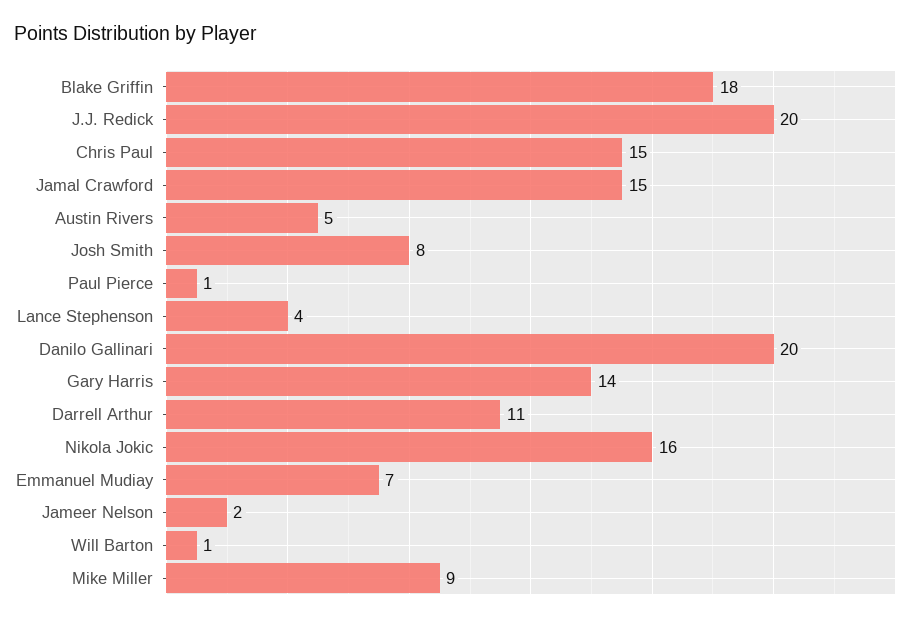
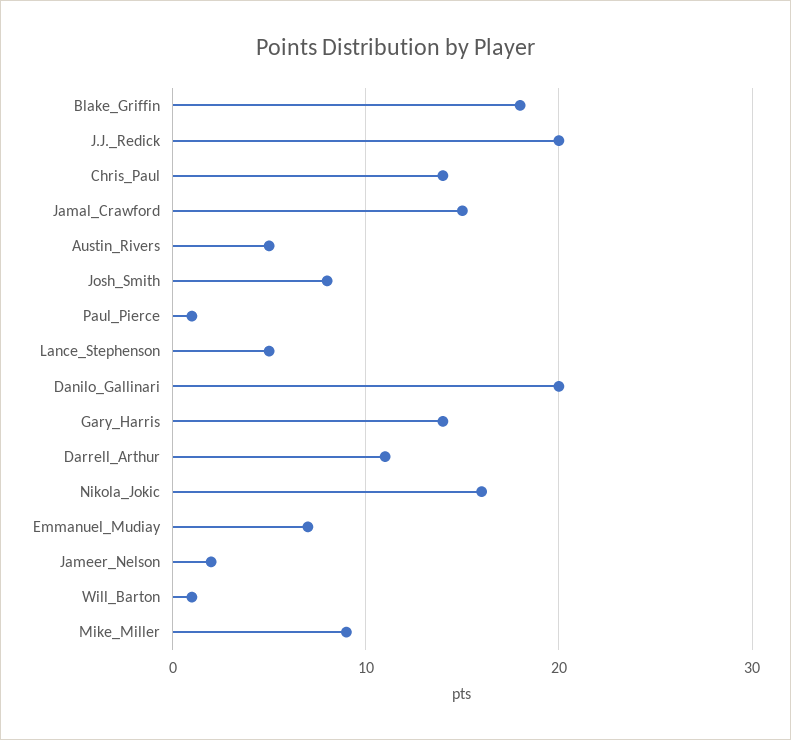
Chris Paul: 15 -> 14
Lance Stephenson: 4 -> 5

